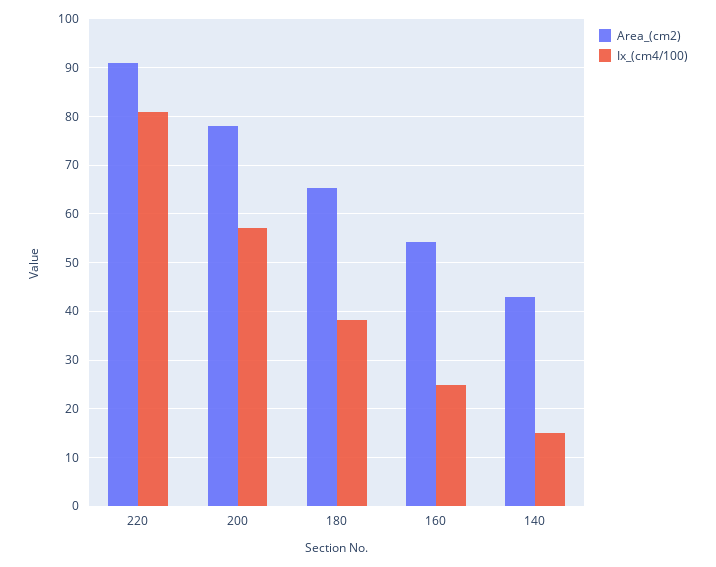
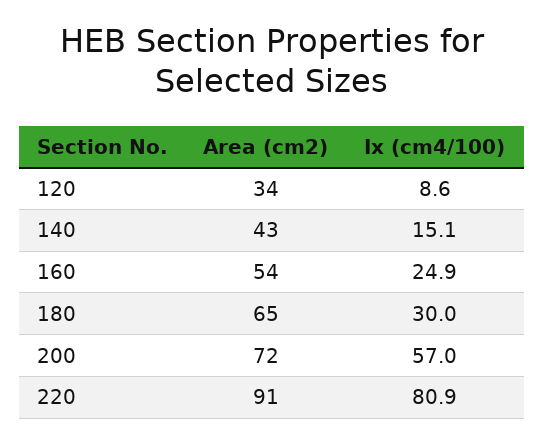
Area_(cm2), 200: 78 -> 72
Ix_(cm4/100), 180: 38 -> 30
Area_(cm2), 120: none -> 34
Ix_(cm4/100), 120: none -> 8.6

